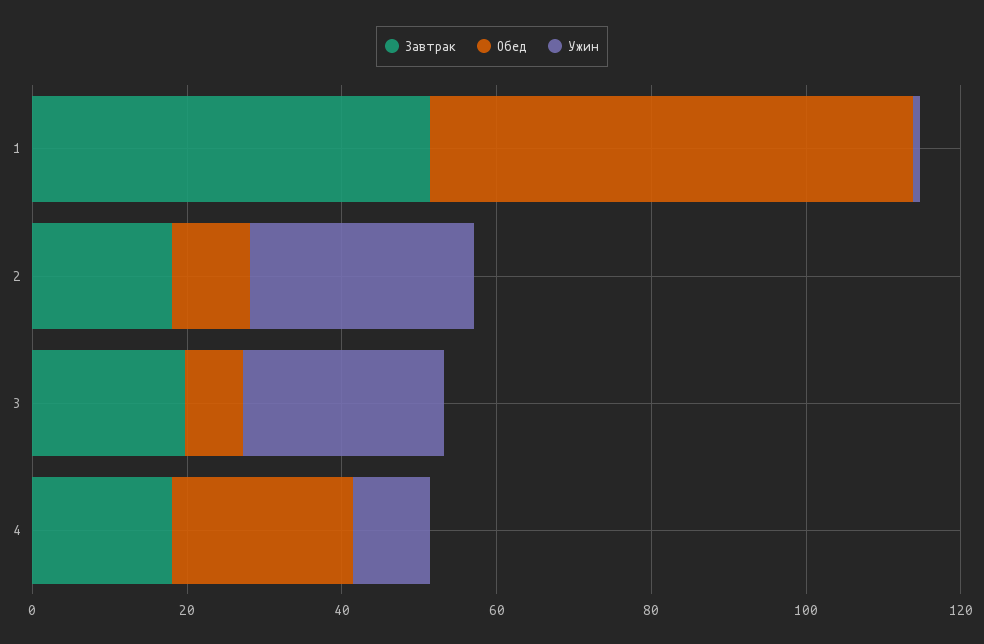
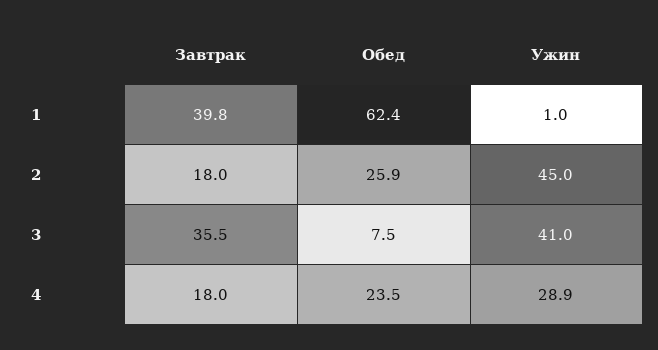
Завтрак, 1: 50 -> 39.8
Обед, 2: 10 -> 25.9
Ужин, 2: 30 -> 45
Завтрак, 3: 20 -> 35.5
Ужин, 3: 25 -> 41
Ужин, 4: 10 -> 28.9

